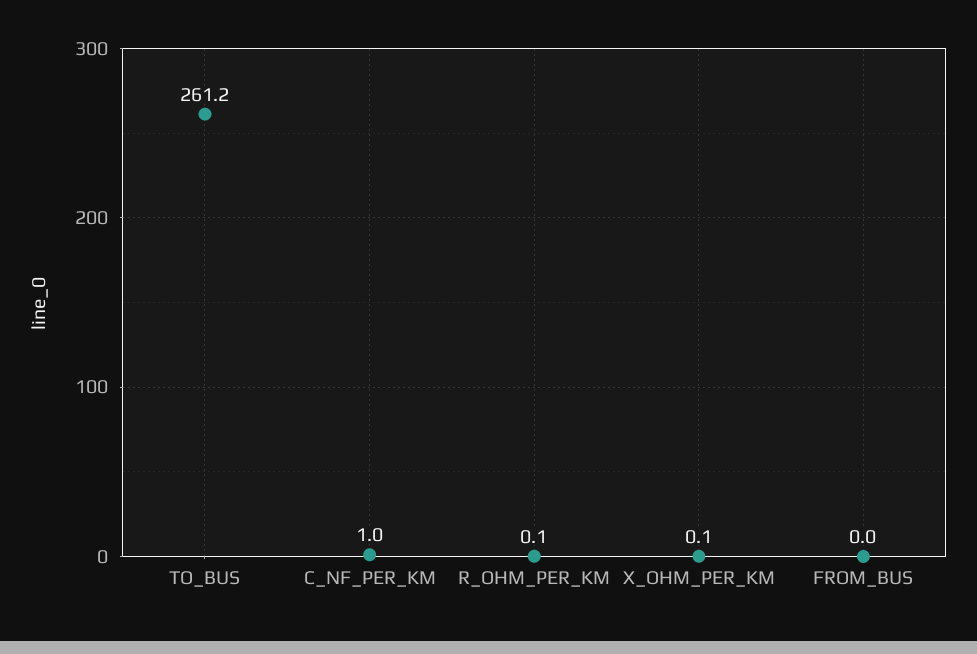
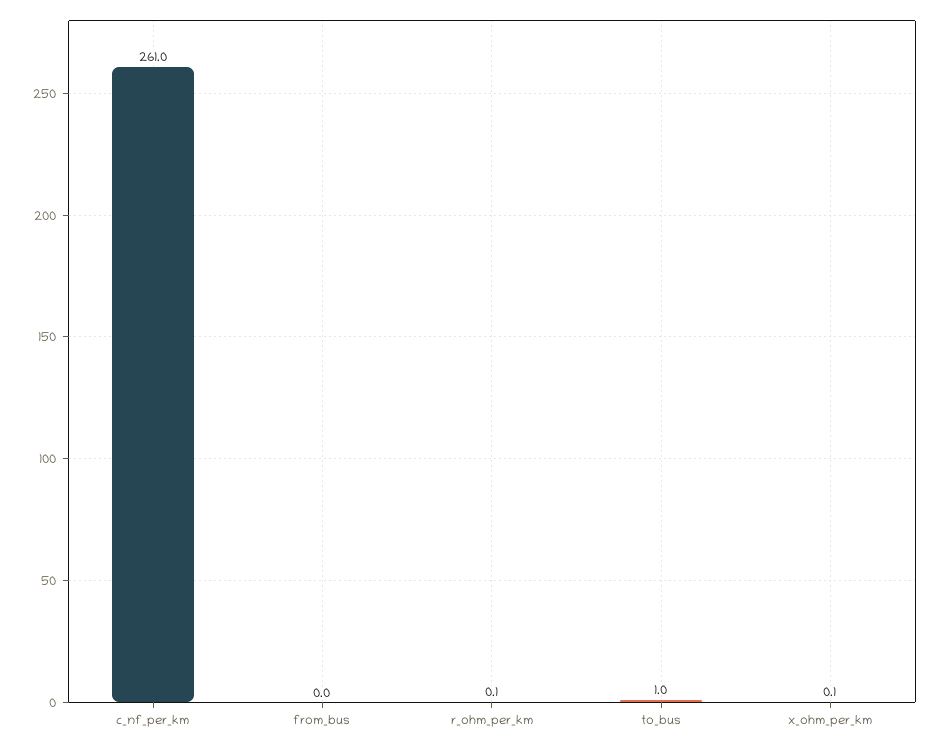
TO_BUS: 261.2 -> 1
C_NF_PER_KM: 1 -> 261

